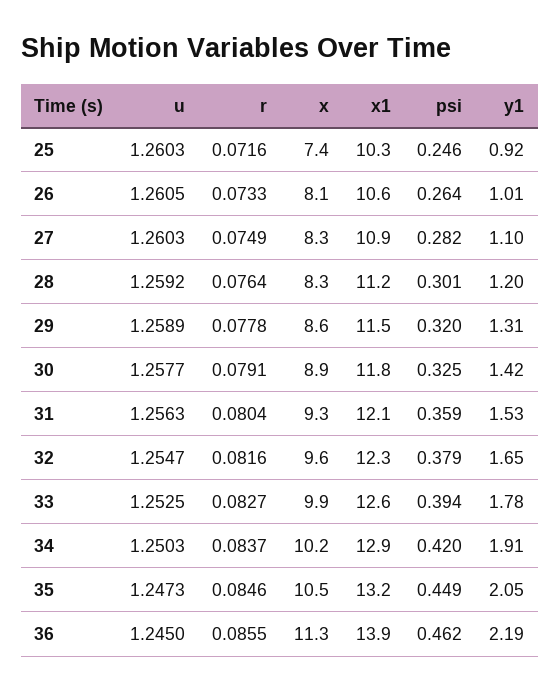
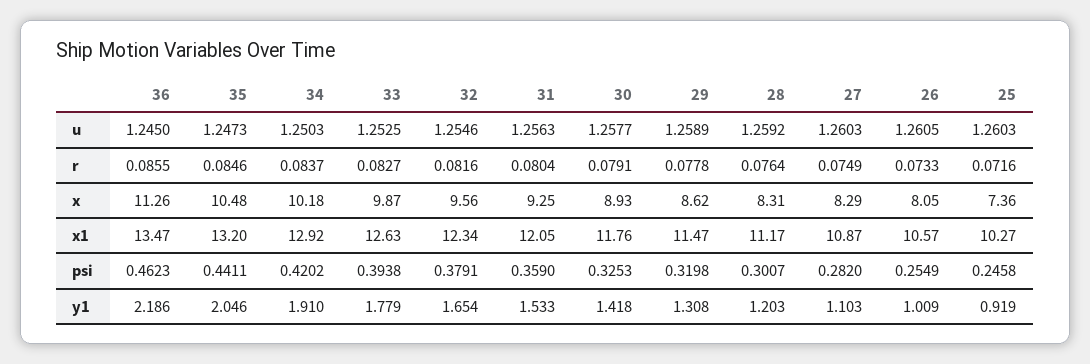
psi, 26: 0.264 -> 0.2549
u, 32: 1.2547 -> 1.2546
psi, 35: 0.449 -> 0.4411
x1, 36: 13.9 -> 13.47

